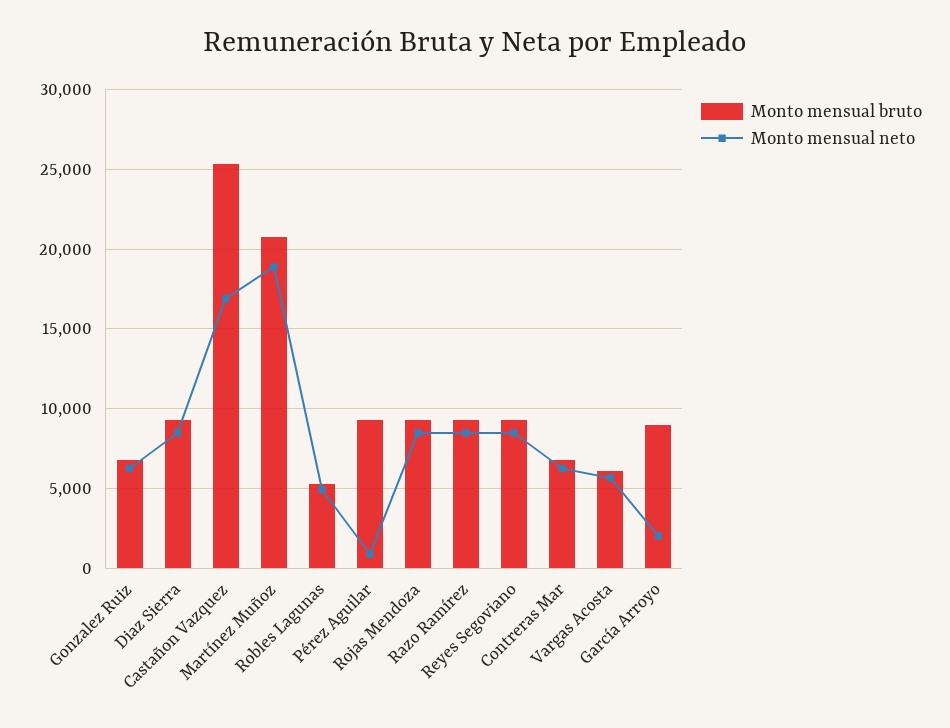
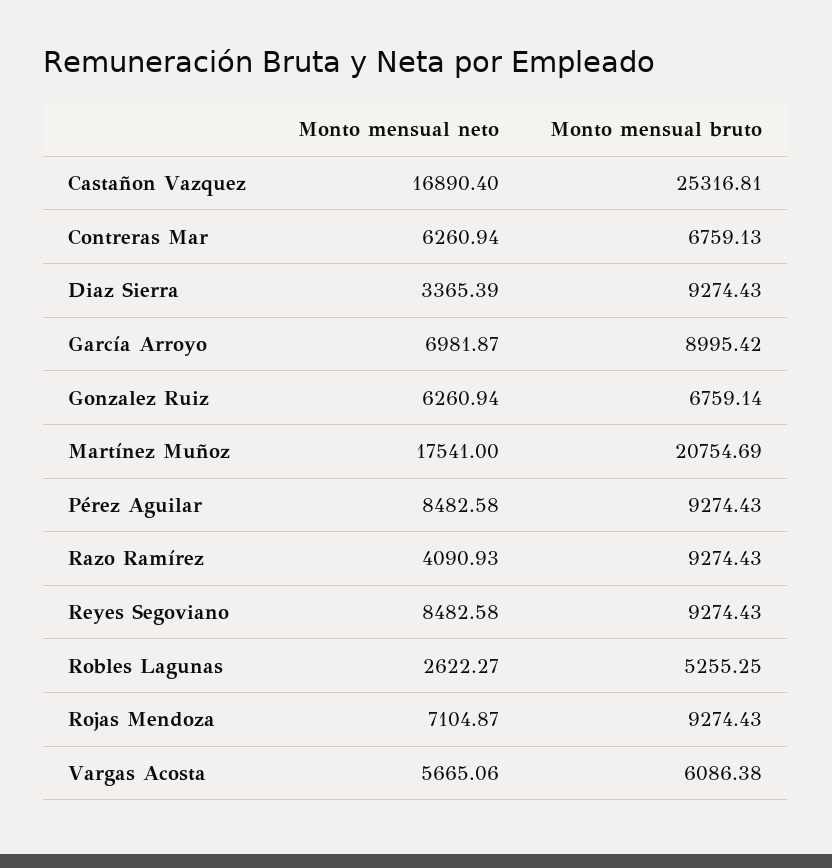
Monto mensual neto, Diaz Sierra: 8500 -> 3365.39
Monto mensual neto, Martínez Muñoz: 19000 -> 17541
Monto mensual neto, Robles Lagunas: 5000 -> 2622.27
Monto mensual neto, Pérez Aguilar: 1000 -> 8482.58
Monto mensual neto, Rojas Mendoza: 8500 -> 7104.87
Monto mensual neto, Razo Ramírez: 8500 -> 4090.93
Monto mensual neto, García Arroyo: 2000 -> 6981.87

